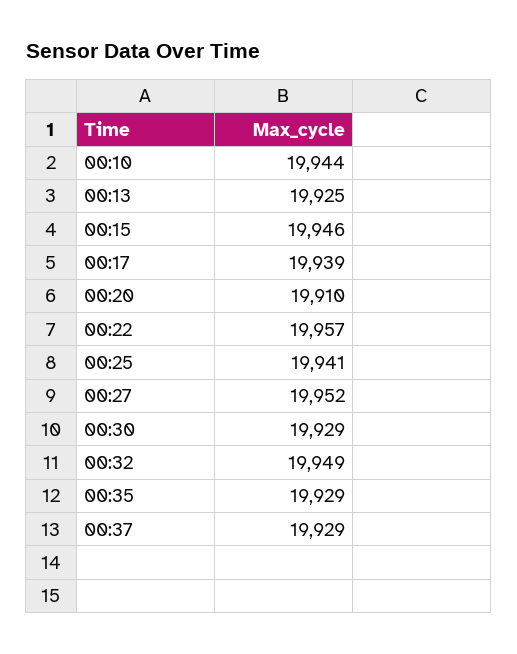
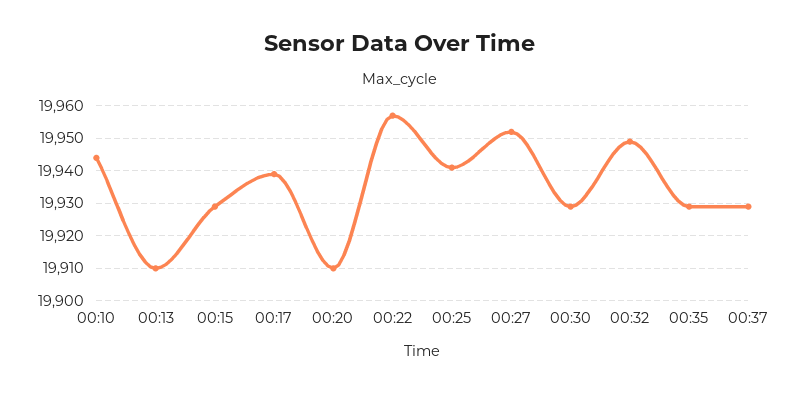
00:13: 19925 -> 19910
00:15: 19946 -> 19930

